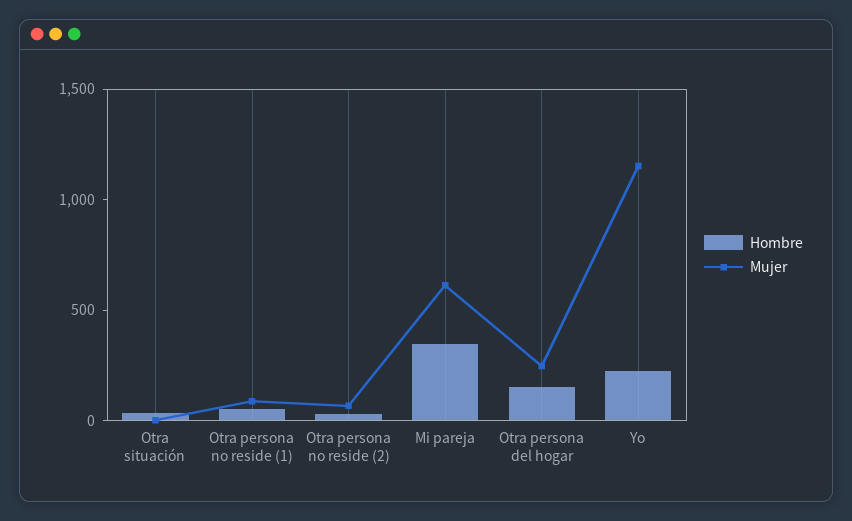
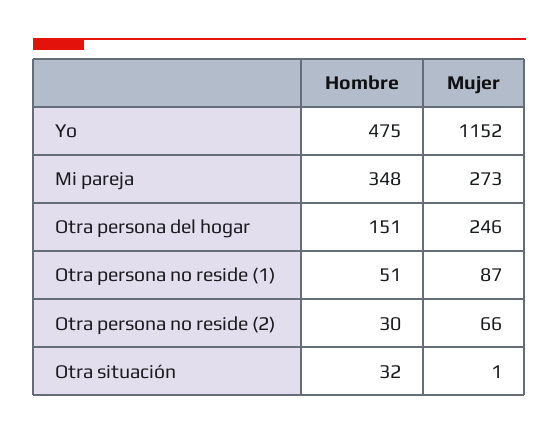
Mujer, Mi pareja: 600 -> 273
Hombre, Yo: 200 -> 475

